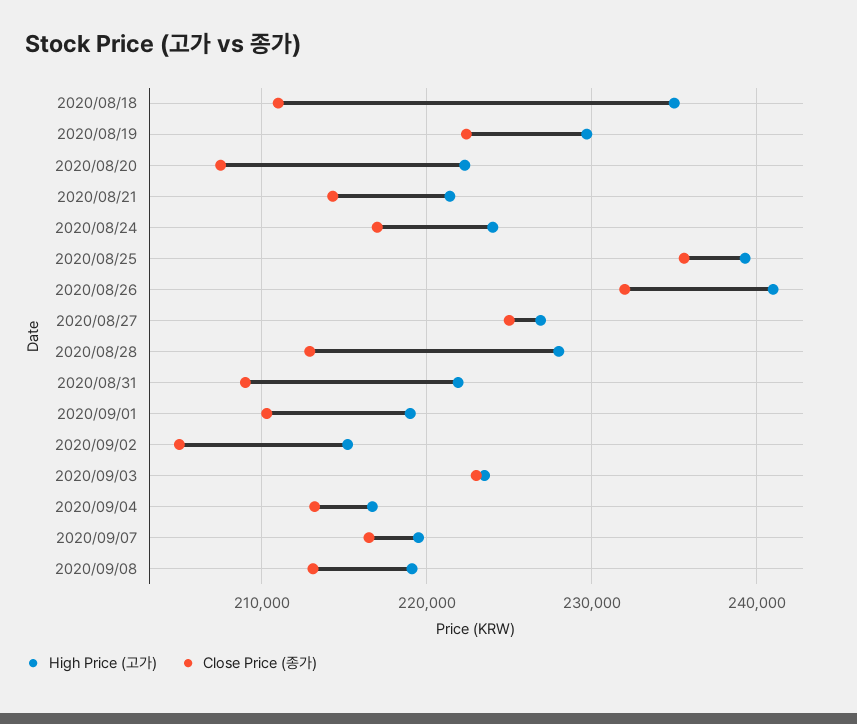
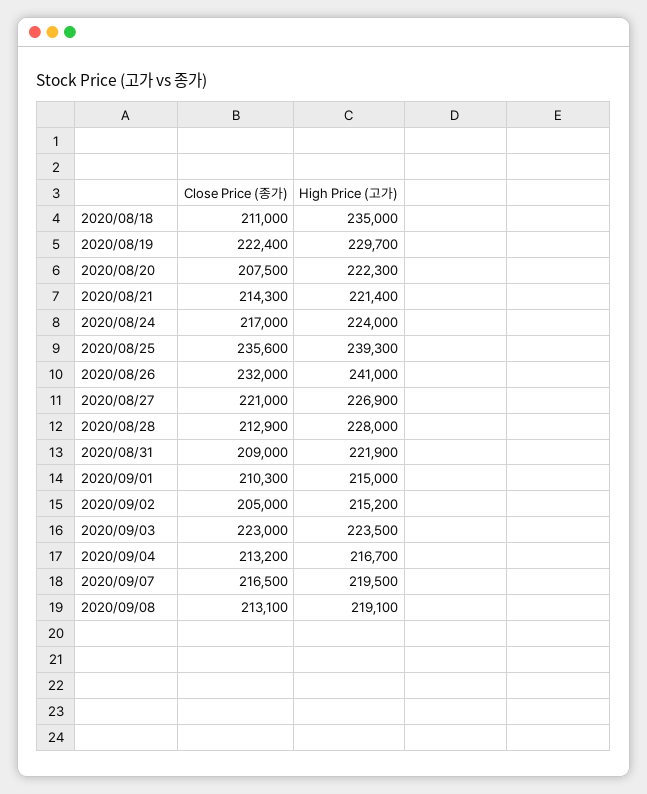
Close Price (종가), 2020/08/27: 225000 -> 221000
High Price (고가), 2020/09/01: 219000 -> 215000

